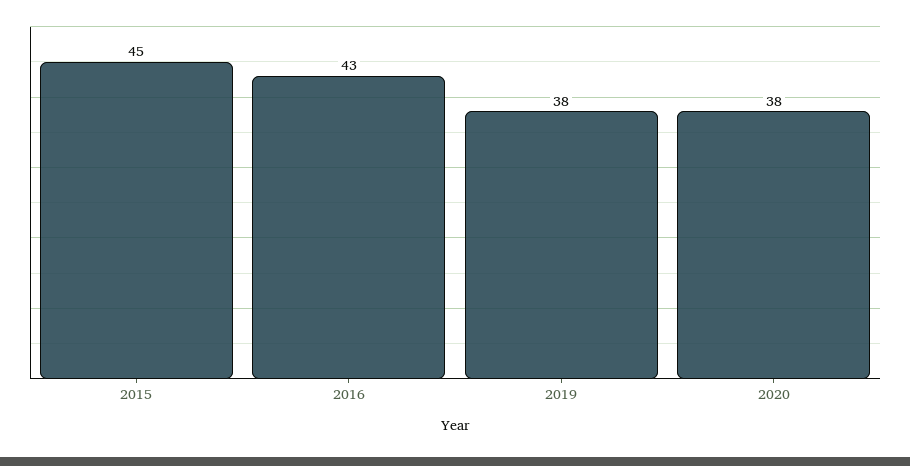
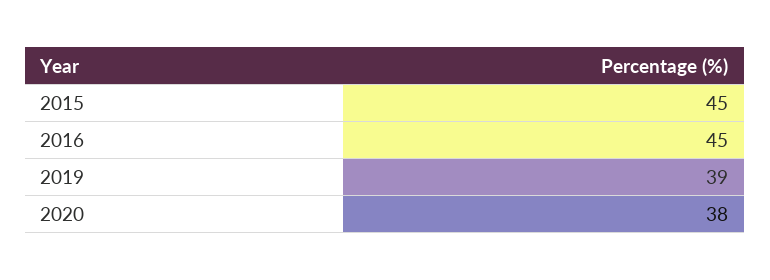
2016: 43 -> 45
2019: 38 -> 39

